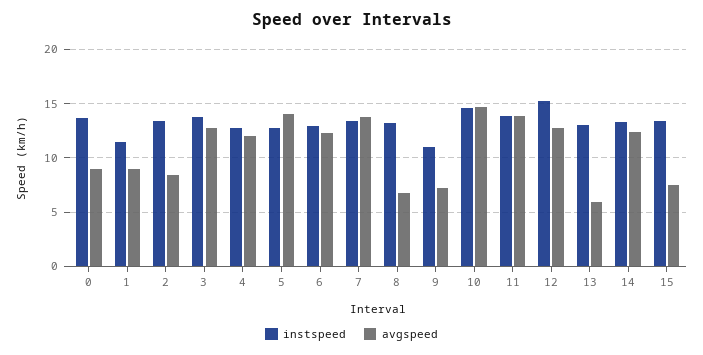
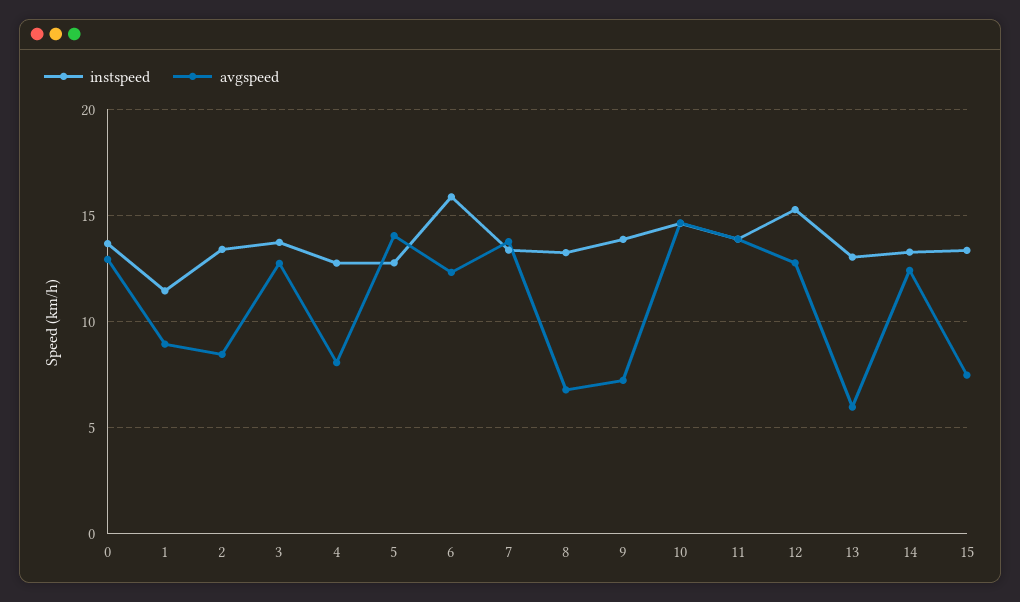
avgspeed, 0: 9 -> 13
avgspeed, 4: 12 -> 8
instspeed, 6: 13 -> 16
instspeed, 9: 11 -> 14

